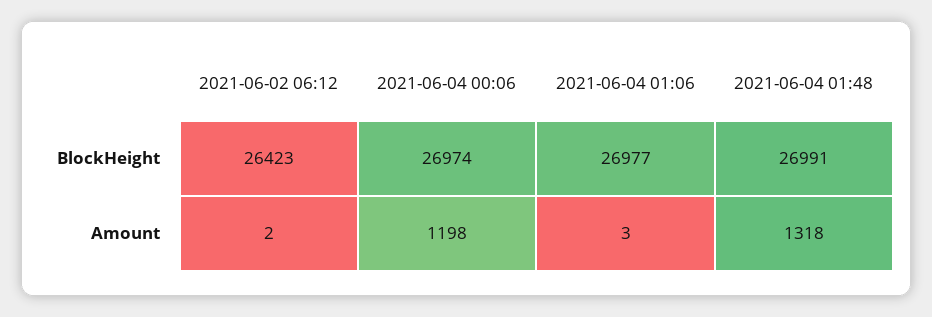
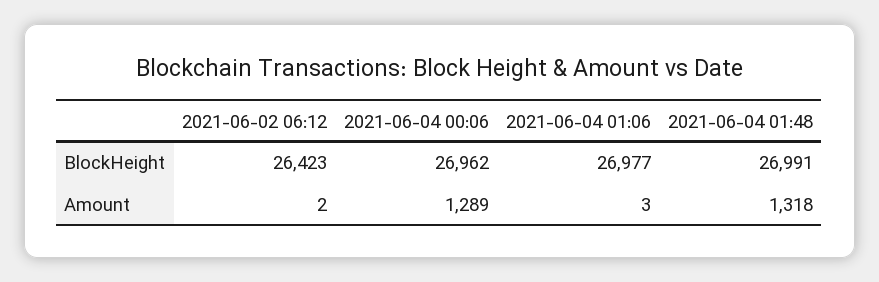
2021-06-04 00:06, BlockHeight: 26974 -> 26962
2021-06-04 00:06, Amount: 1198 -> 1289

